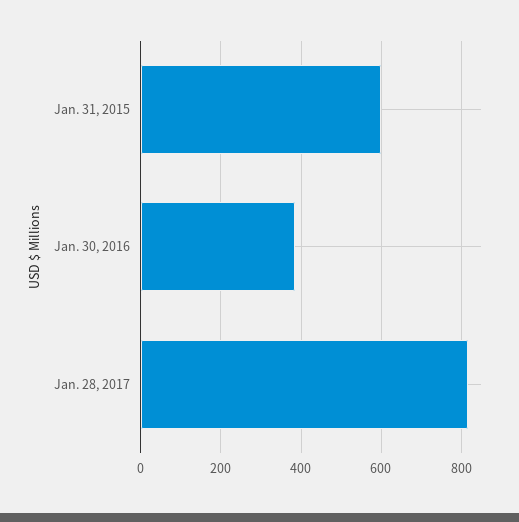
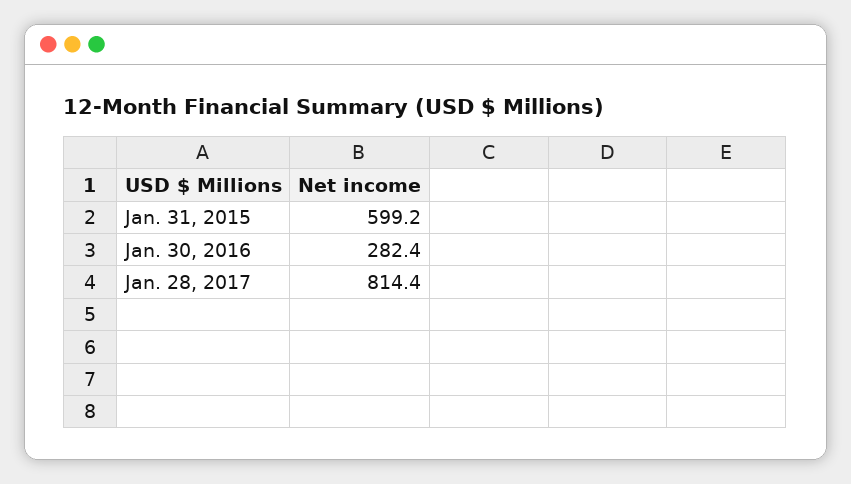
Jan. 30, 2016: 380 -> 282.4

